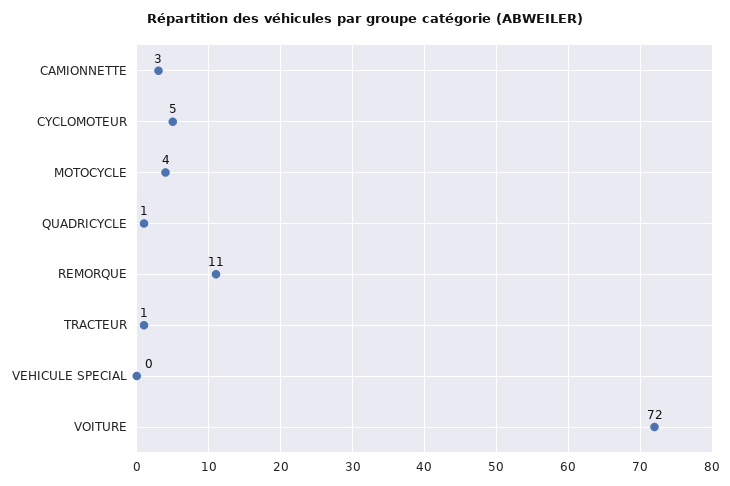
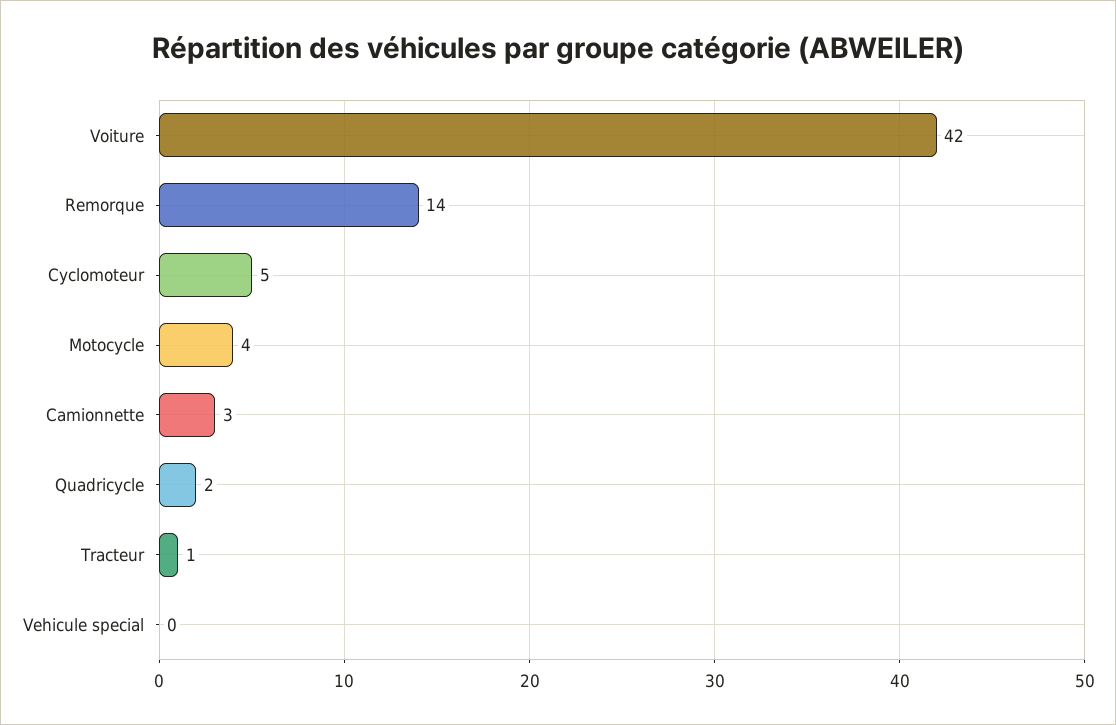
QUADRICYCLE: 1 -> 2
REMORQUE: 11 -> 14
VOITURE: 72 -> 42

